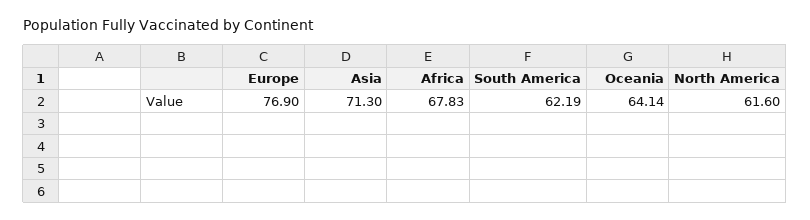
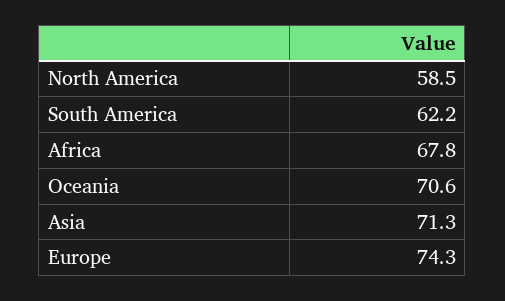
Europe: 76.9 -> 74.3
Oceania: 64.14 -> 70.6
North America: 61.6 -> 58.5

